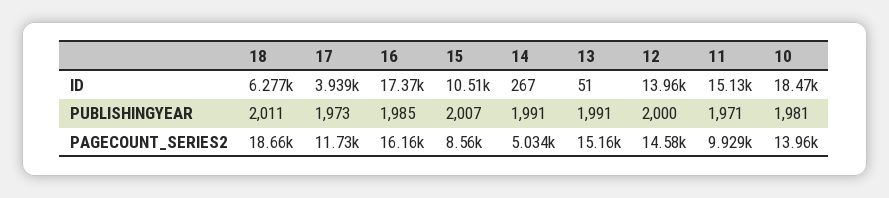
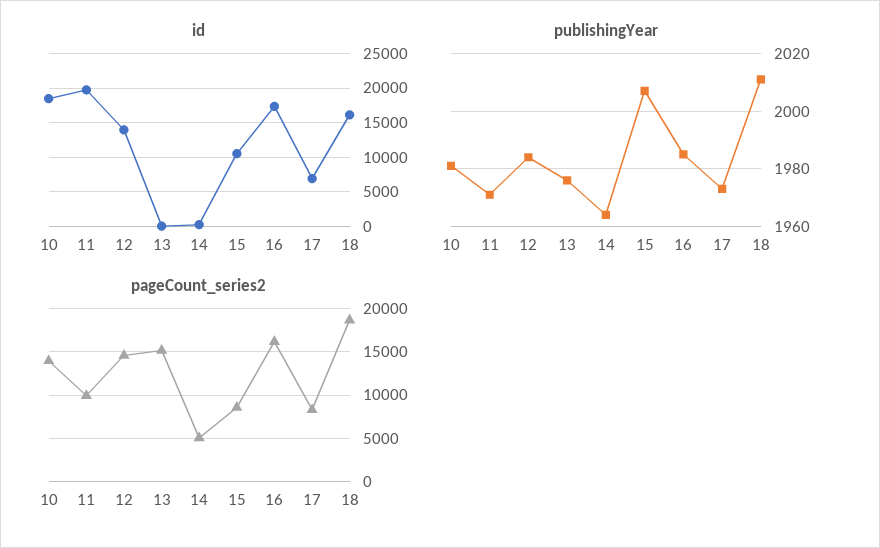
ID, 18: 6277 -> 16000
ID, 17: 3939 -> 7000
ID, 11: 15130 -> 20000
PUBLISHINGYEAR, 14: 1991 -> 1965
PUBLISHINGYEAR, 13: 1991 -> 1975
PUBLISHINGYEAR, 12: 2000 -> 1985
PAGECOUNT_SERIES2, 17: 11730 -> 8000

